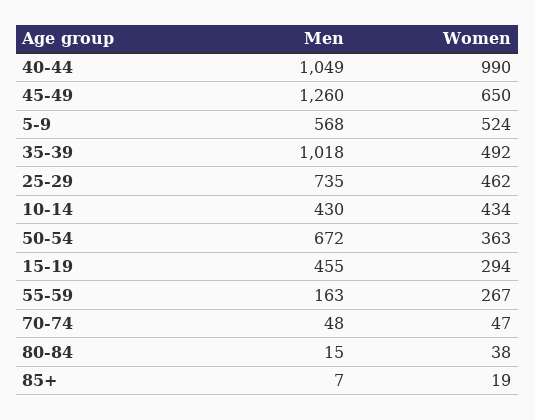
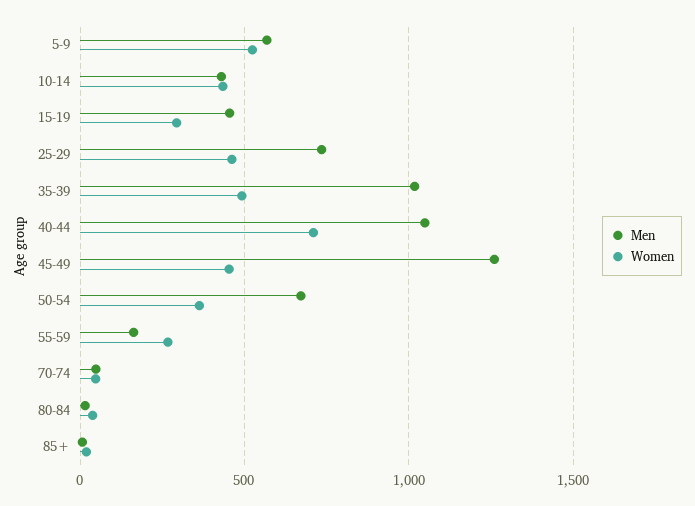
Women, 40-44: 990 -> 700
Women, 45-49: 650 -> 450

